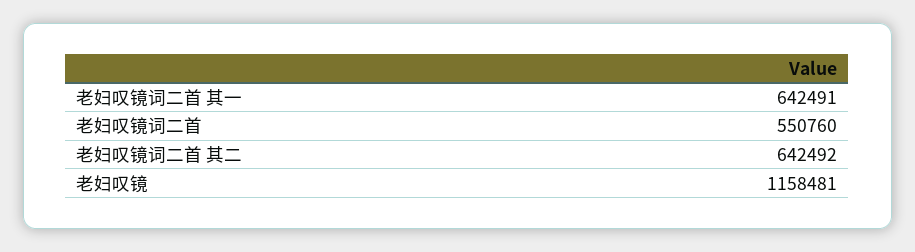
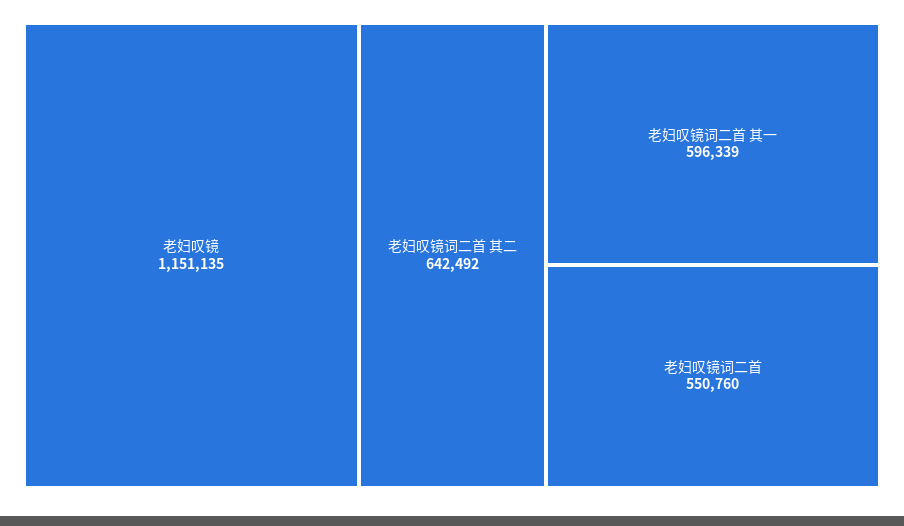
老妇叹镜词二首 其一: 642491 -> 596339
老妇叹镜: 1158481 -> 1151135

